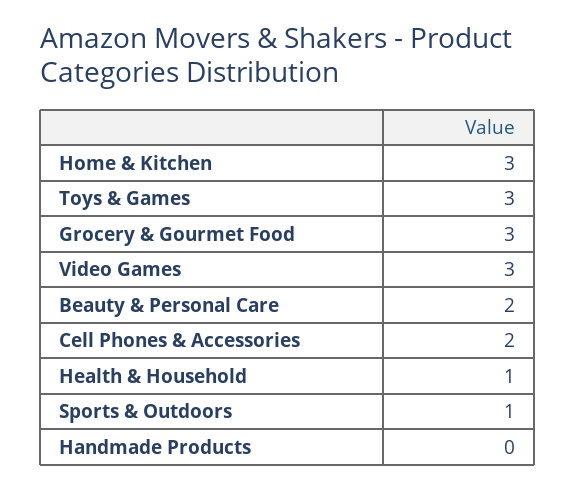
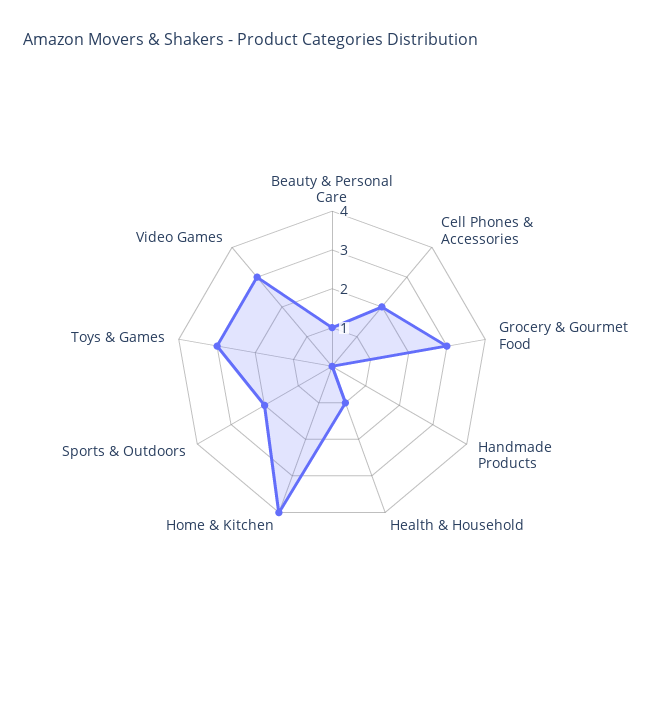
Home & Kitchen: 3 -> 4
Beauty & Personal Care: 2 -> 1
Sports & Outdoors: 1 -> 2

